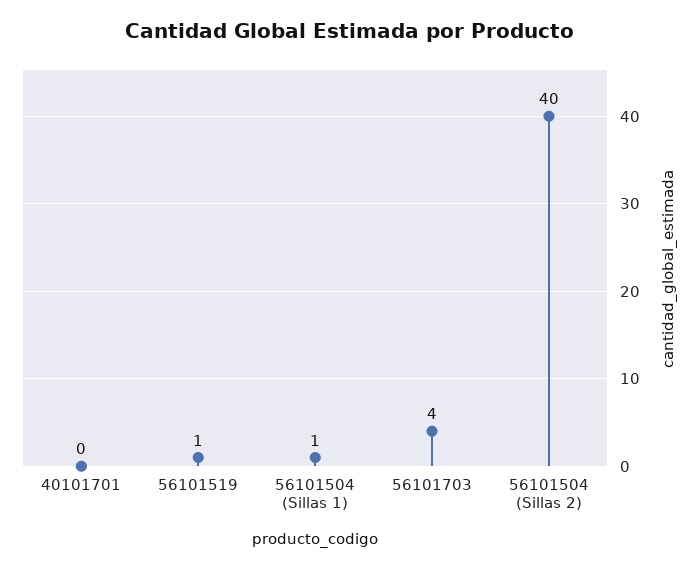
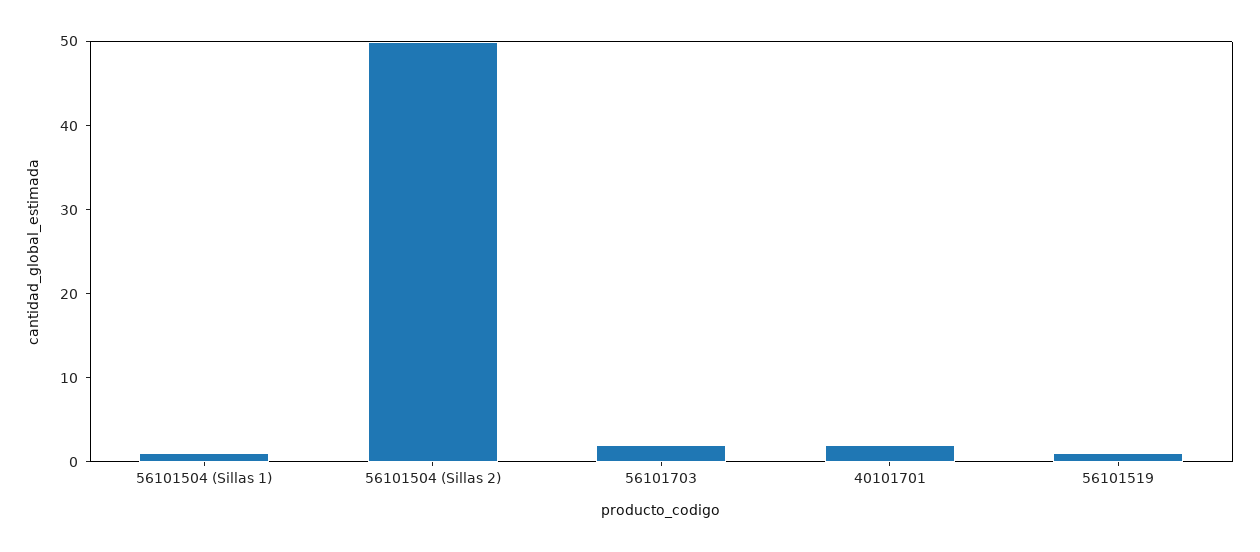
40101701: 0 -> 2
56101703: 4 -> 2
56101504 (Sillas 2): 40 -> 50

